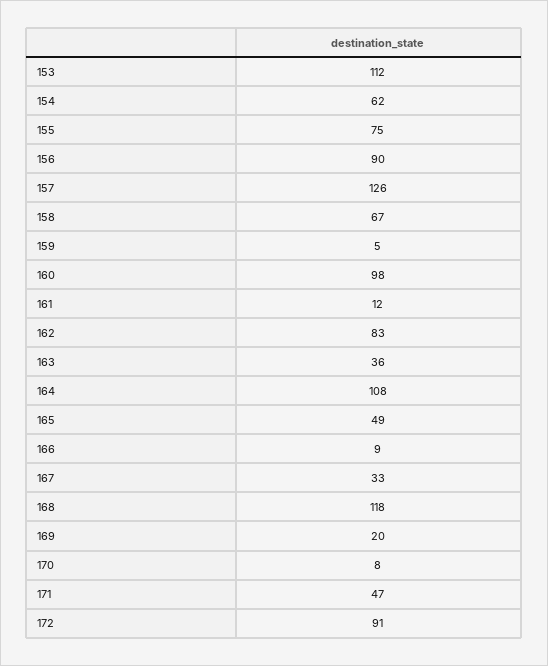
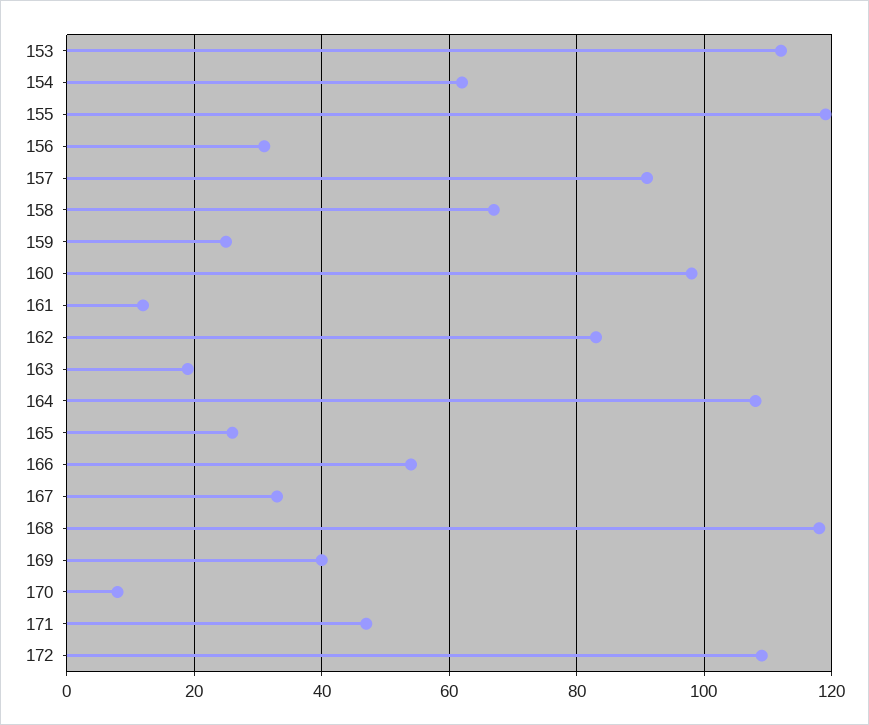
155: 75 -> 120
156: 90 -> 30
157: 126 -> 90
159: 5 -> 25
163: 36 -> 20
165: 49 -> 25
166: 9 -> 55
169: 20 -> 40
172: 91 -> 110

